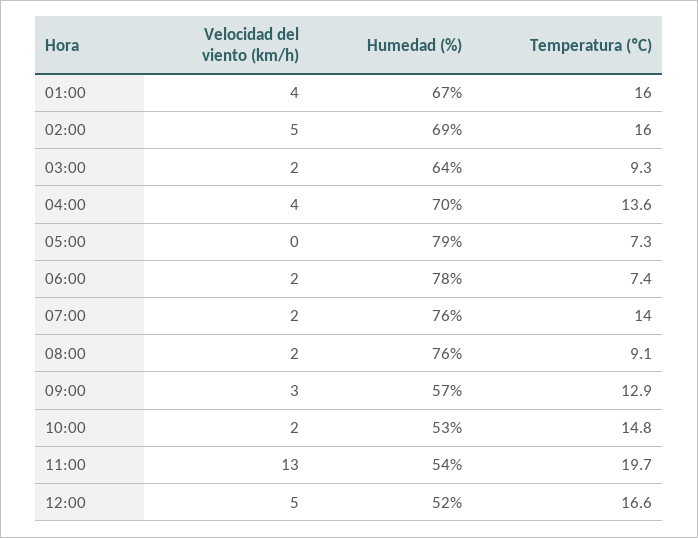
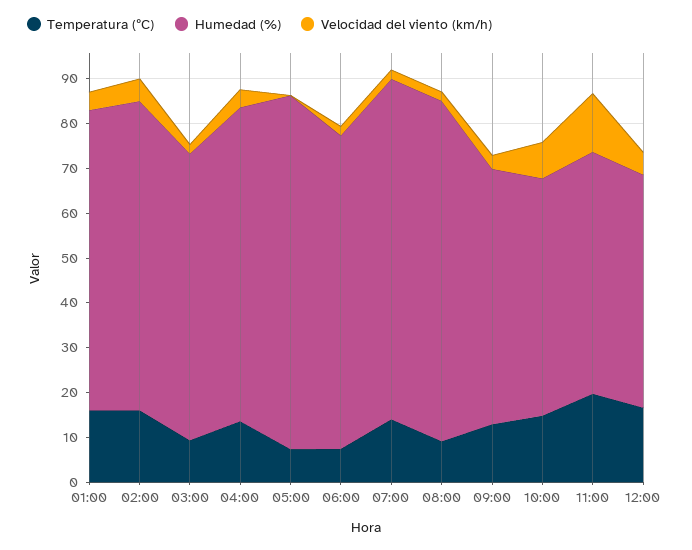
Humedad (%), 06:00: 78 -> 70
Velocidad del viento (km/h), 10:00: 2 -> 8

